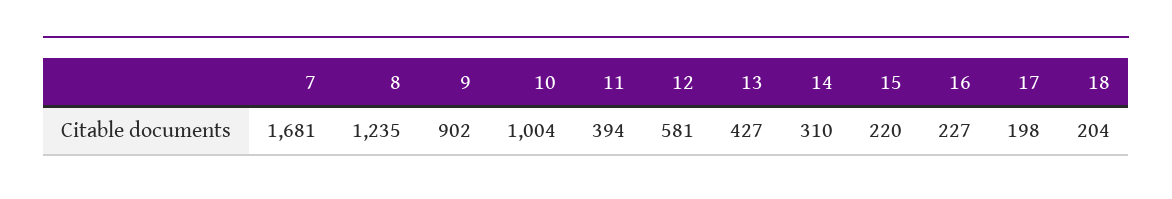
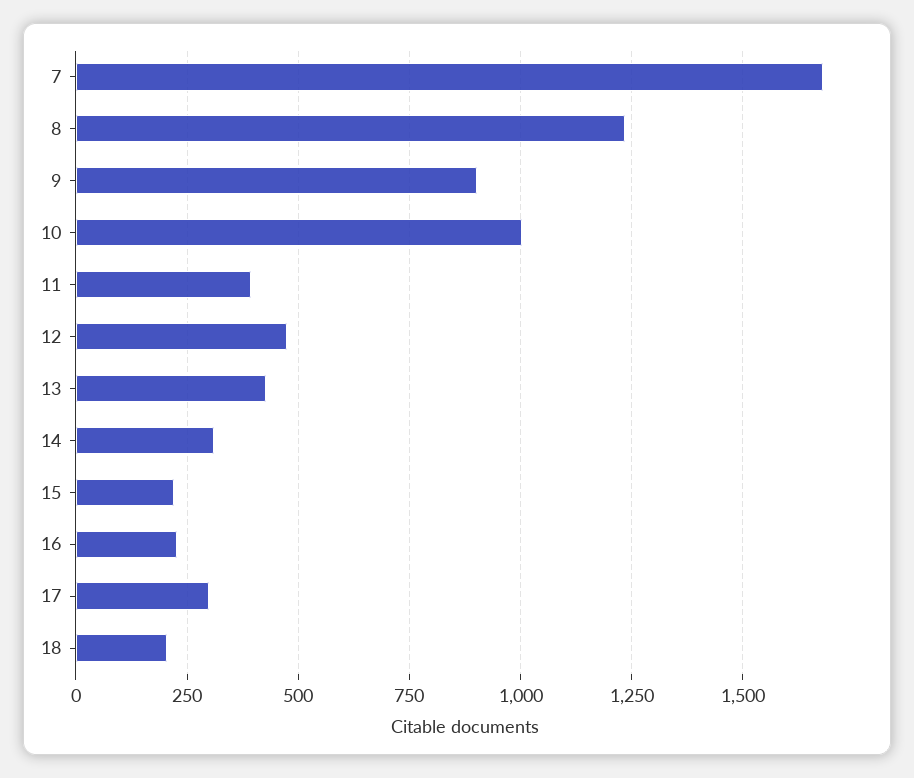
12: 581 -> 475
17: 198 -> 300

